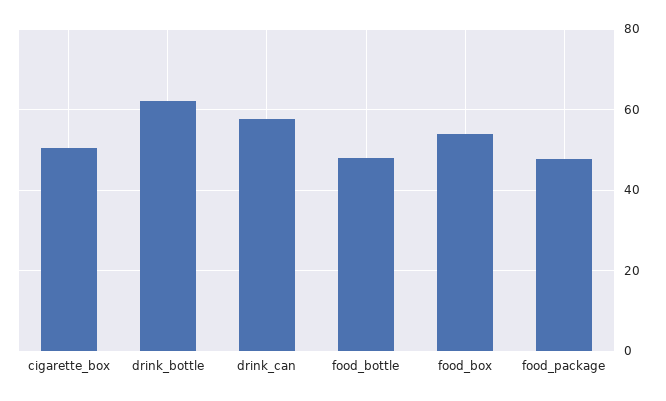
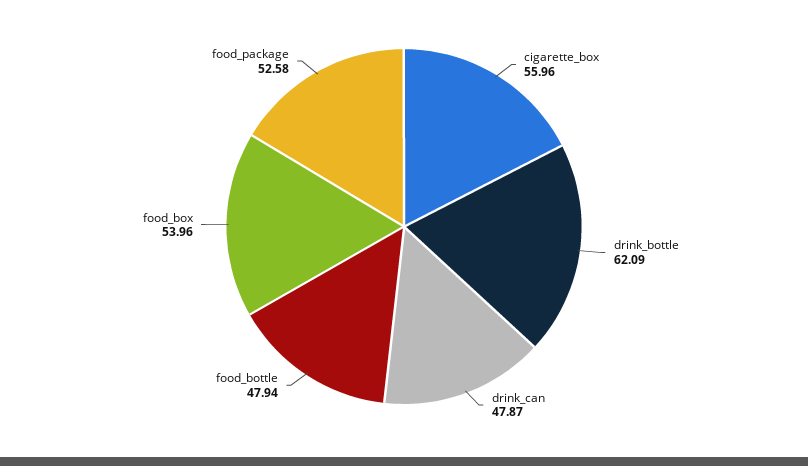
cigarette_box: 50 -> 55.96
drink_can: 58 -> 47.87
food_package: 48 -> 52.58

